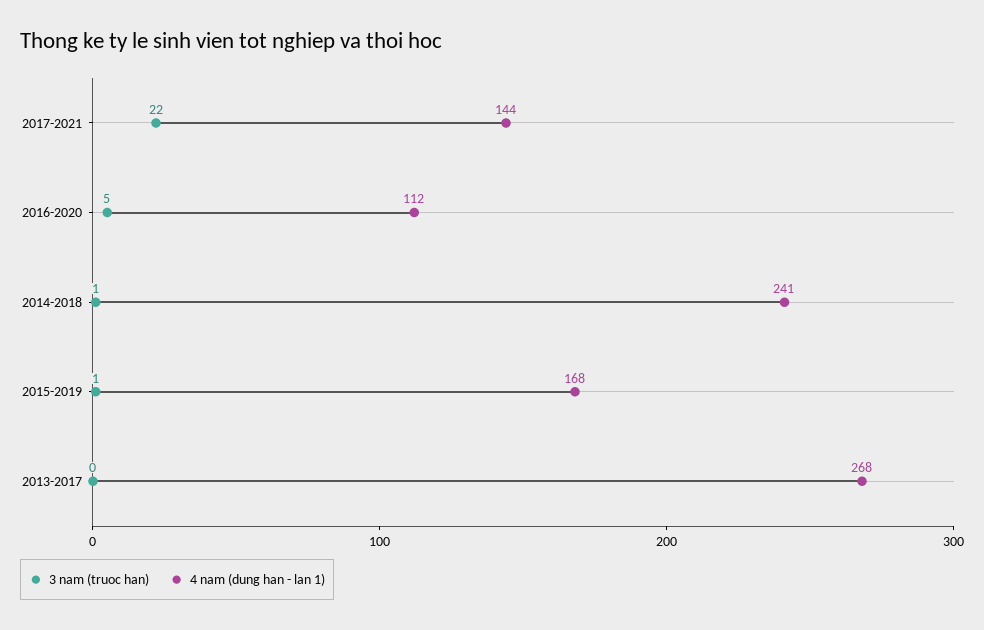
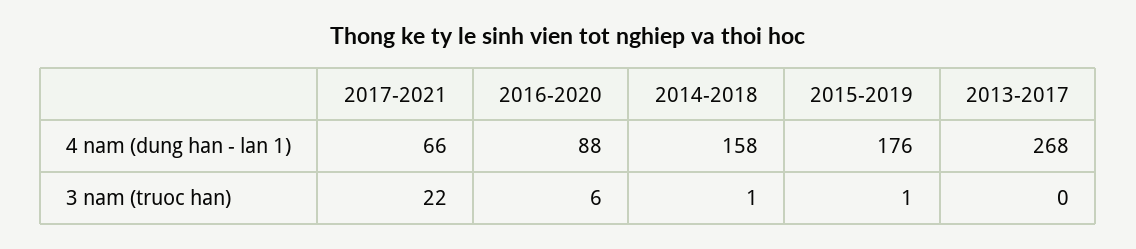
4 nam (dung han - lan 1), 2017-2021: 144 -> 66
3 nam (truoc han), 2016-2020: 5 -> 6
4 nam (dung han - lan 1), 2016-2020: 112 -> 88
4 nam (dung han - lan 1), 2014-2018: 241 -> 158
4 nam (dung han - lan 1), 2015-2019: 168 -> 176

